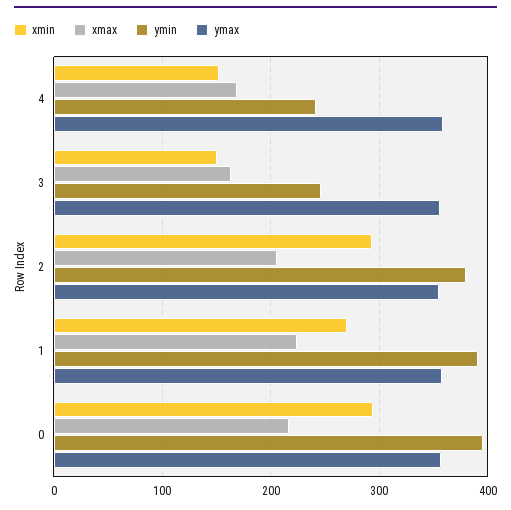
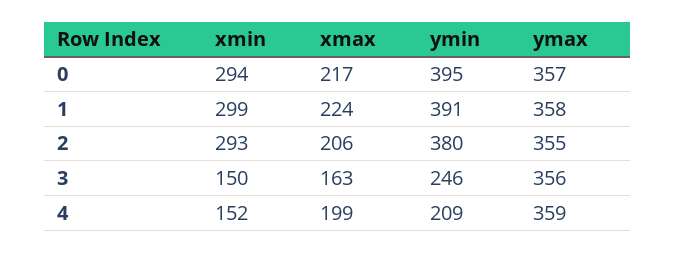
xmax, 4: 170 -> 199
ymin, 4: 240 -> 209
xmin, 1: 270 -> 299

